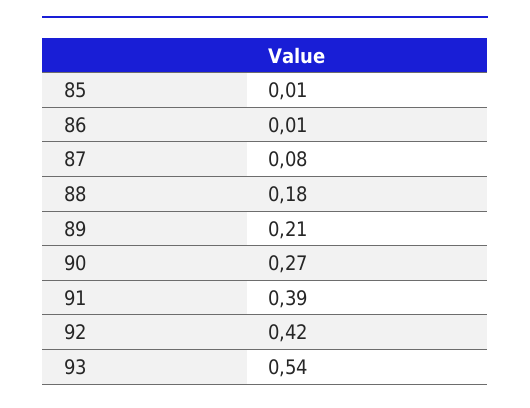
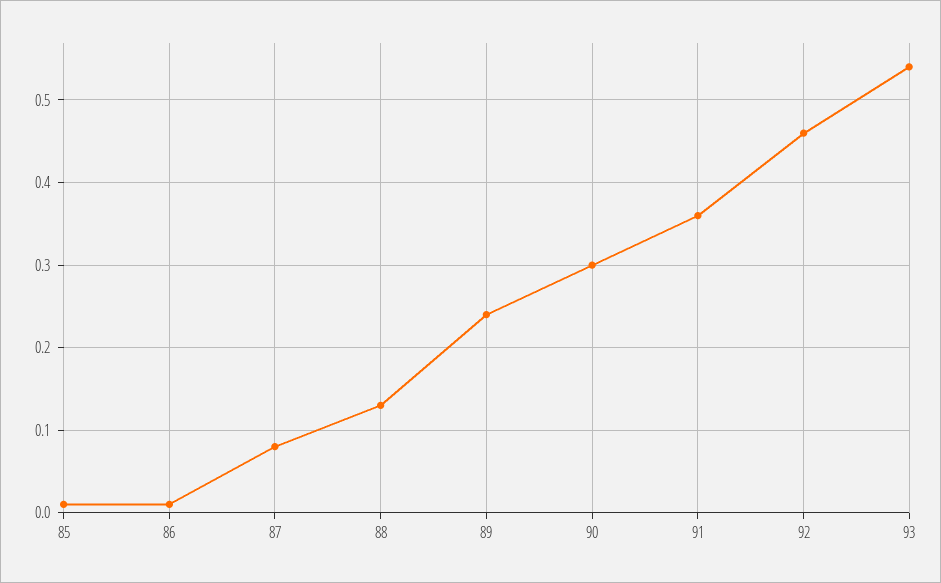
88: 0.18 -> 0.13
89: 0.21 -> 0.24
90: 0.27 -> 0.3
91: 0.39 -> 0.36
92: 0.42 -> 0.46

